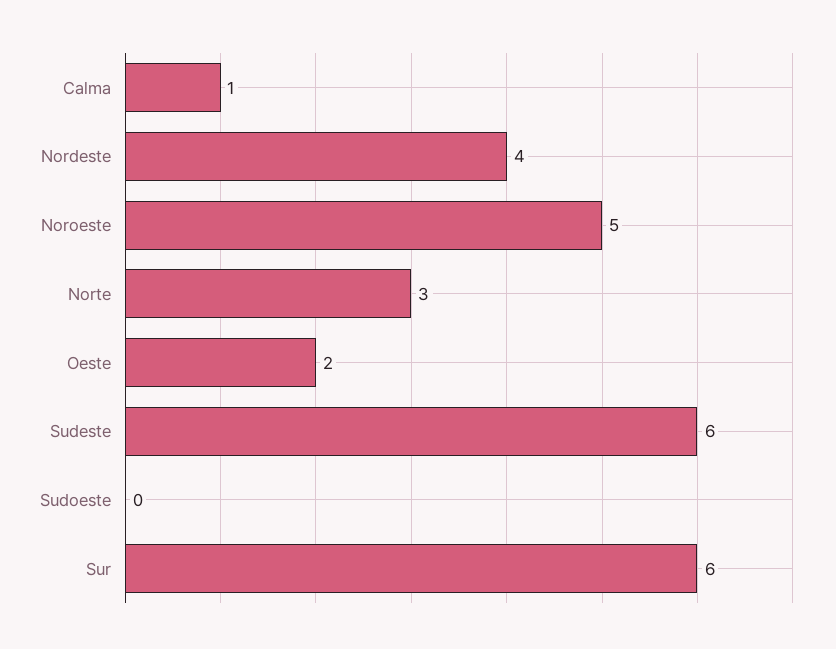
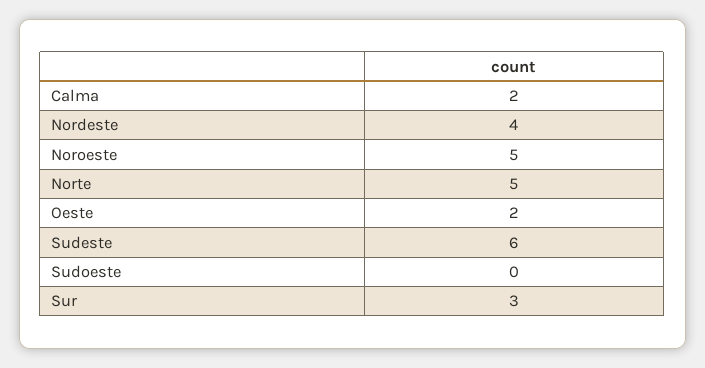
Calma: 1 -> 2
Norte: 3 -> 5
Sur: 6 -> 3

